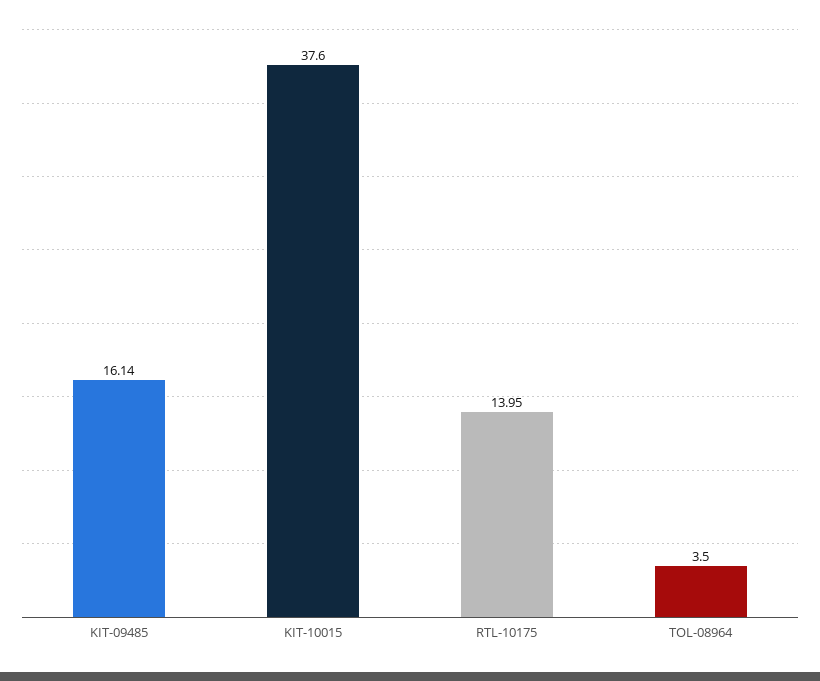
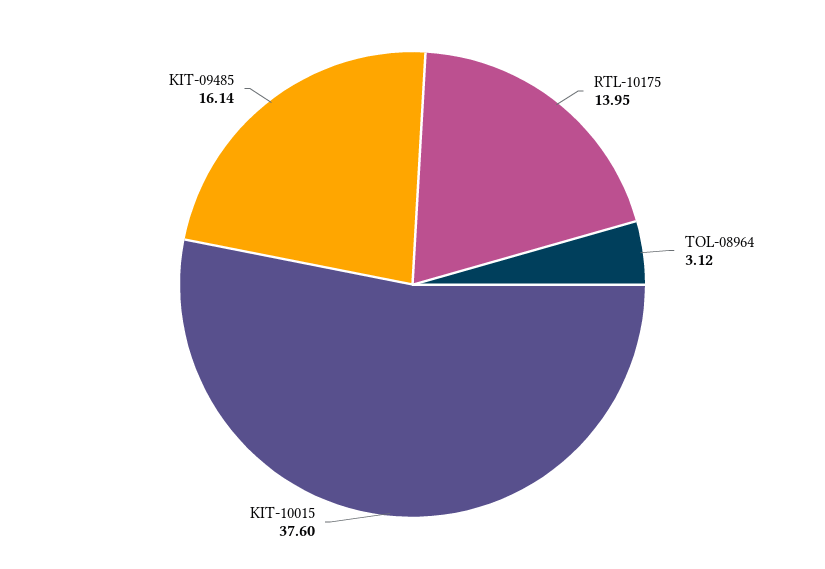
TOL-08964: 3.5 -> 3.12

